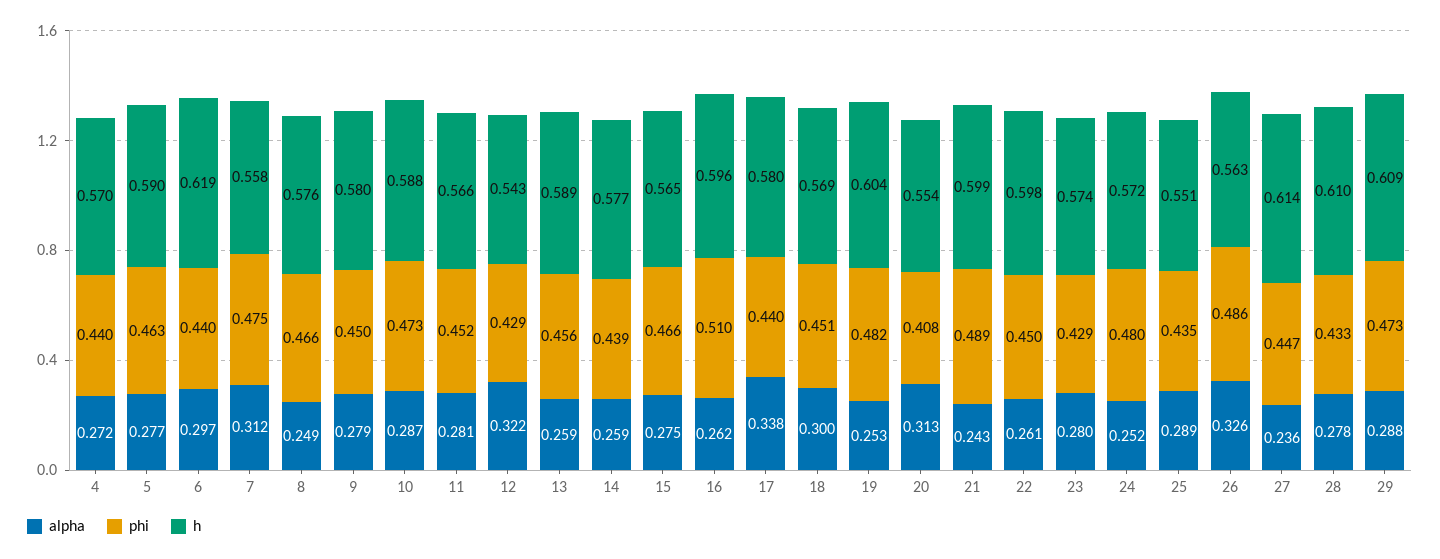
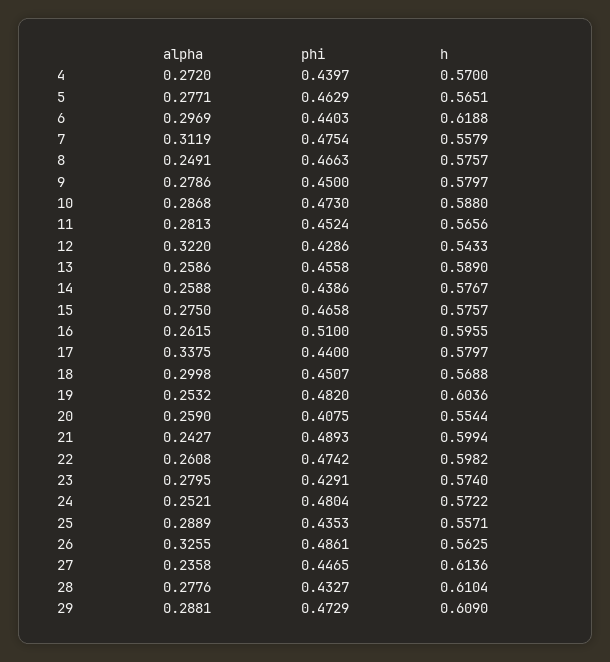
h, 5: 0.59 -> 0.5651
h, 15: 0.565 -> 0.5757
alpha, 20: 0.313 -> 0.259
phi, 22: 0.45 -> 0.4742
h, 25: 0.551 -> 0.5571

